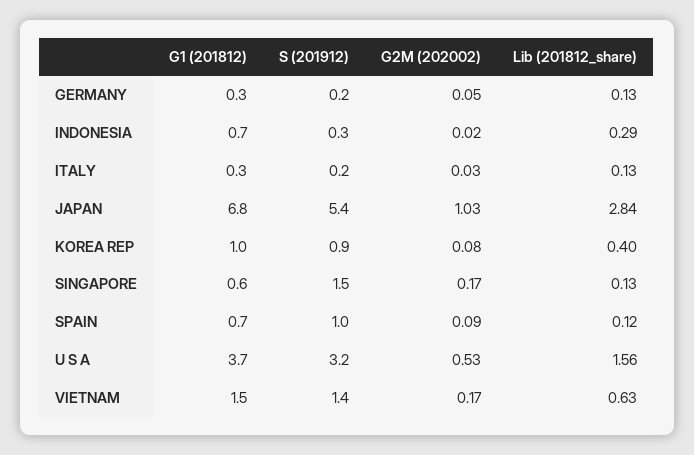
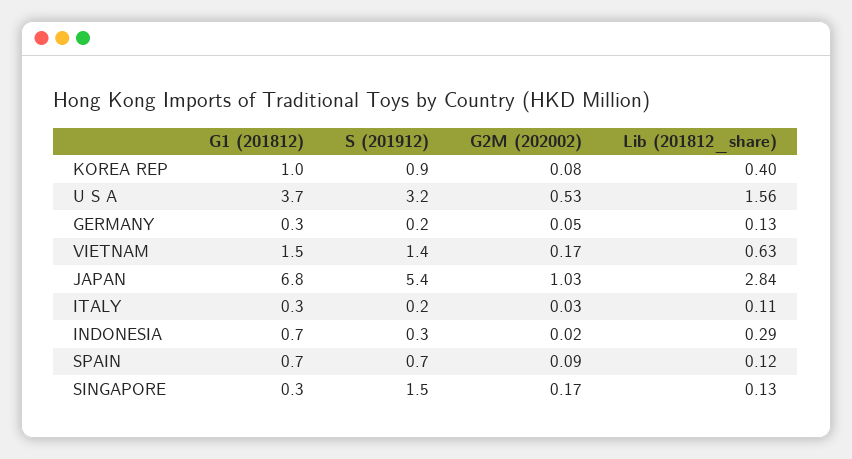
Lib (201812_share), ITALY: 0.13 -> 0.11
G1 (201812), SINGAPORE: 0.6 -> 0.3
S (201912), SPAIN: 1 -> 0.7

